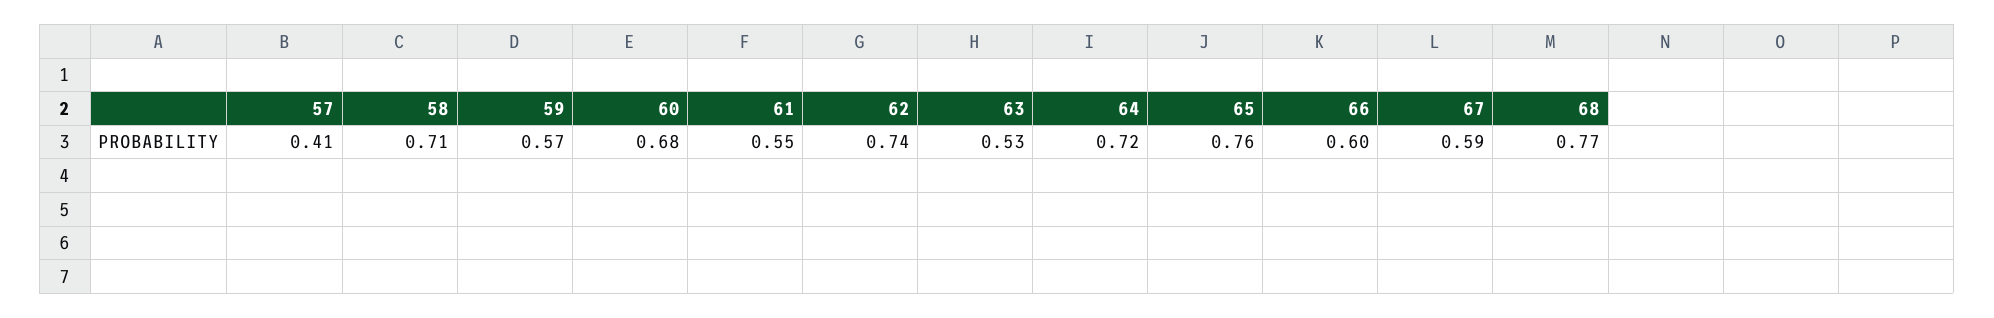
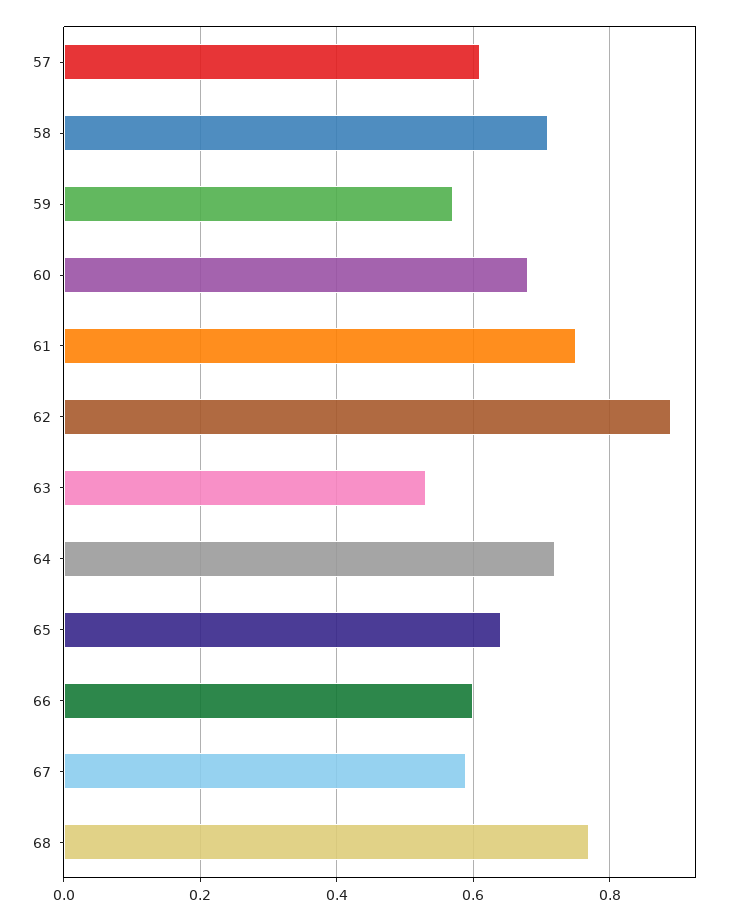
57: 0.41 -> 0.6
61: 0.55 -> 0.75
62: 0.74 -> 0.9
65: 0.76 -> 0.65

